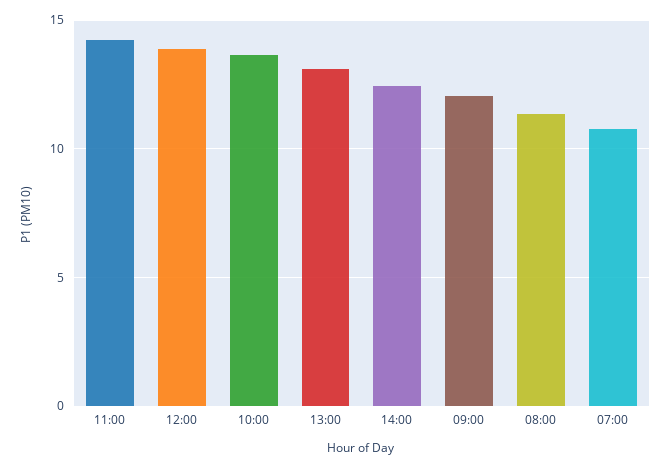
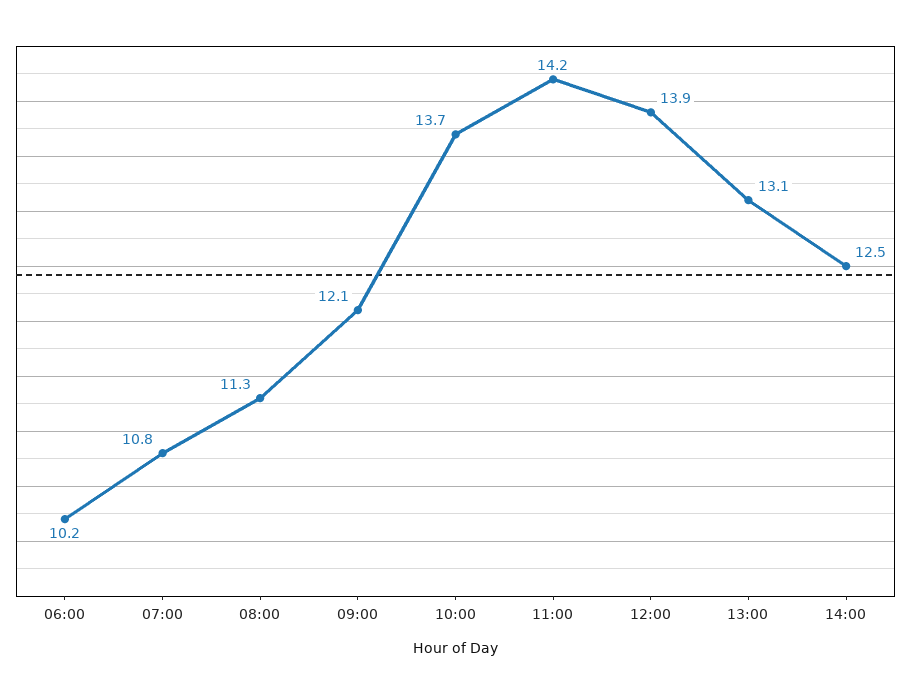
06:00: none -> 10.2

